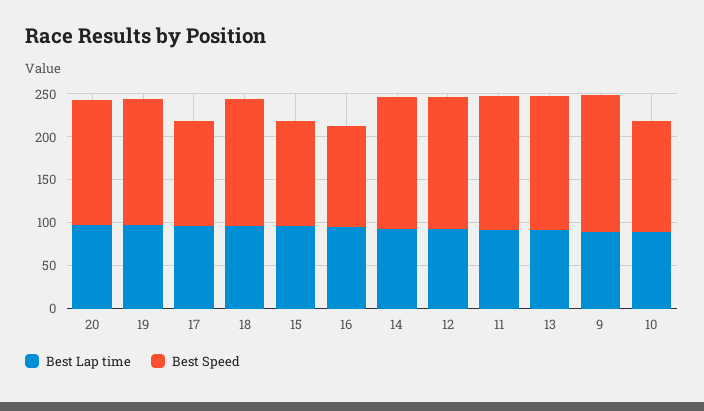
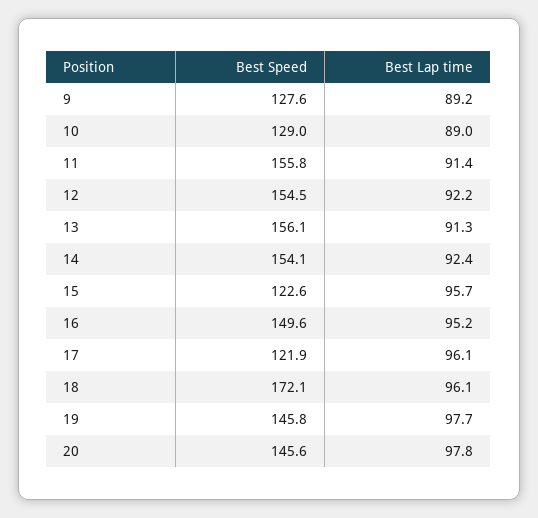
Best Speed, 18: 150 -> 172.1
Best Speed, 16: 120 -> 149.6
Best Speed, 9: 160 -> 127.6

